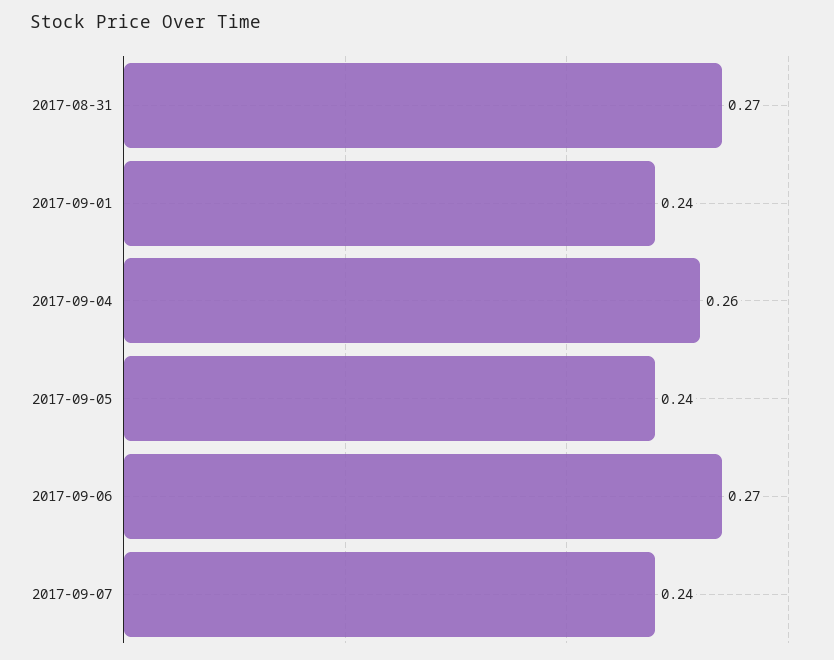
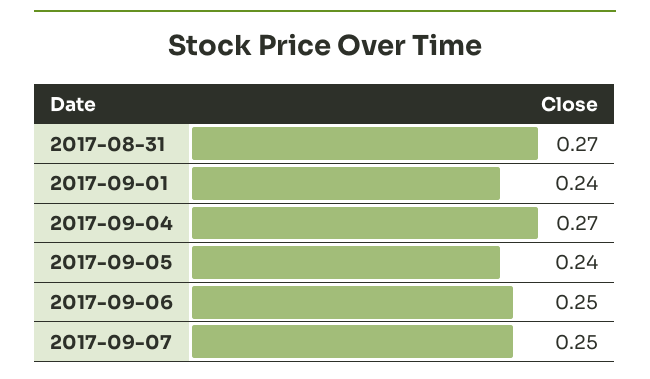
2017-09-04: 0.26 -> 0.27
2017-09-06: 0.27 -> 0.25
2017-09-07: 0.24 -> 0.25

